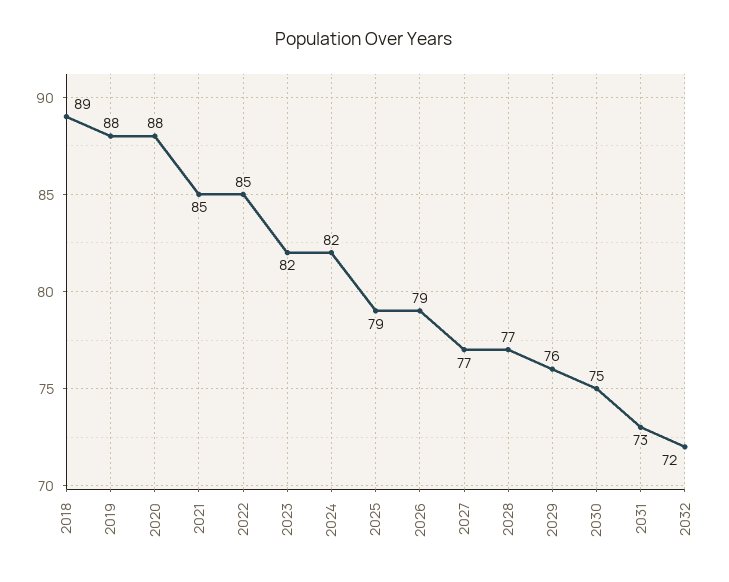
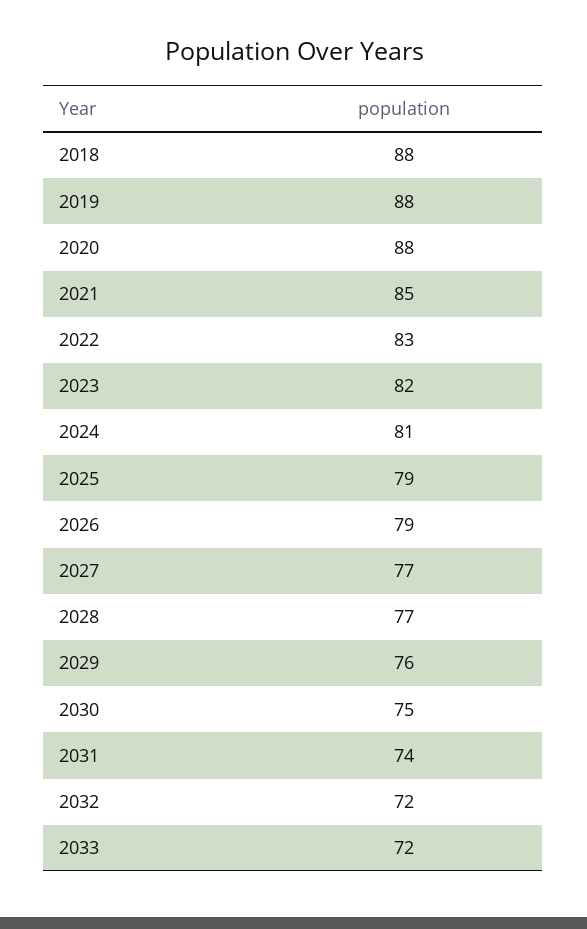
2018: 89 -> 88
2022: 85 -> 83
2024: 82 -> 81
2031: 73 -> 74
2033: none -> 72

